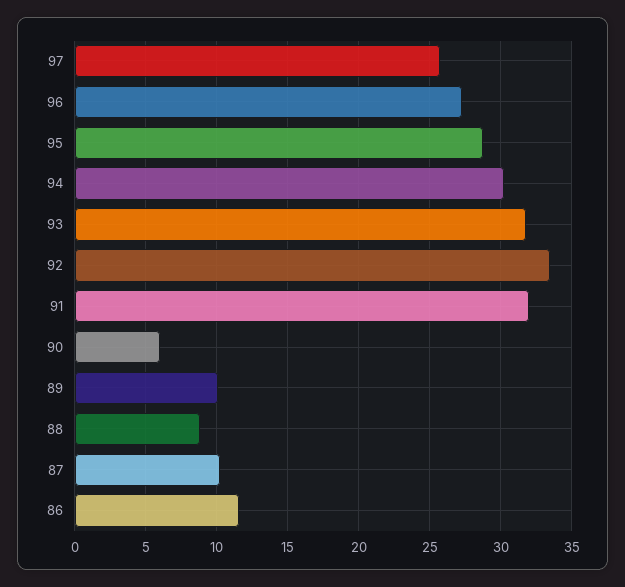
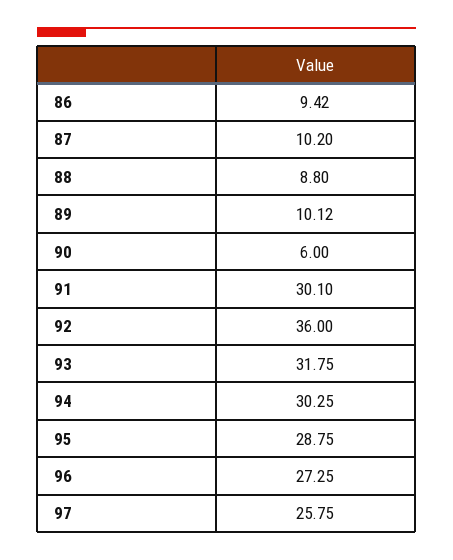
92: 33.5 -> 36
91: 32 -> 30.1
86: 11.5 -> 9.42

